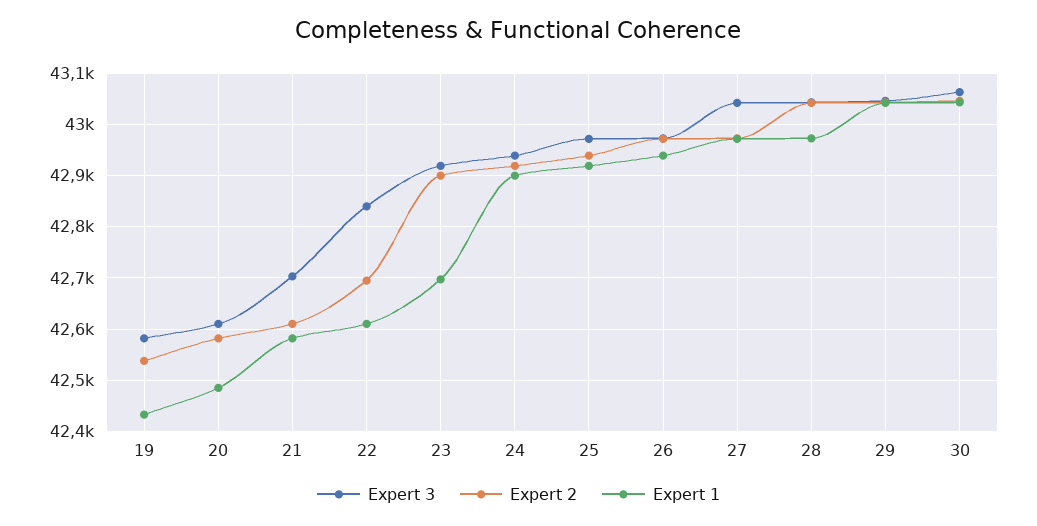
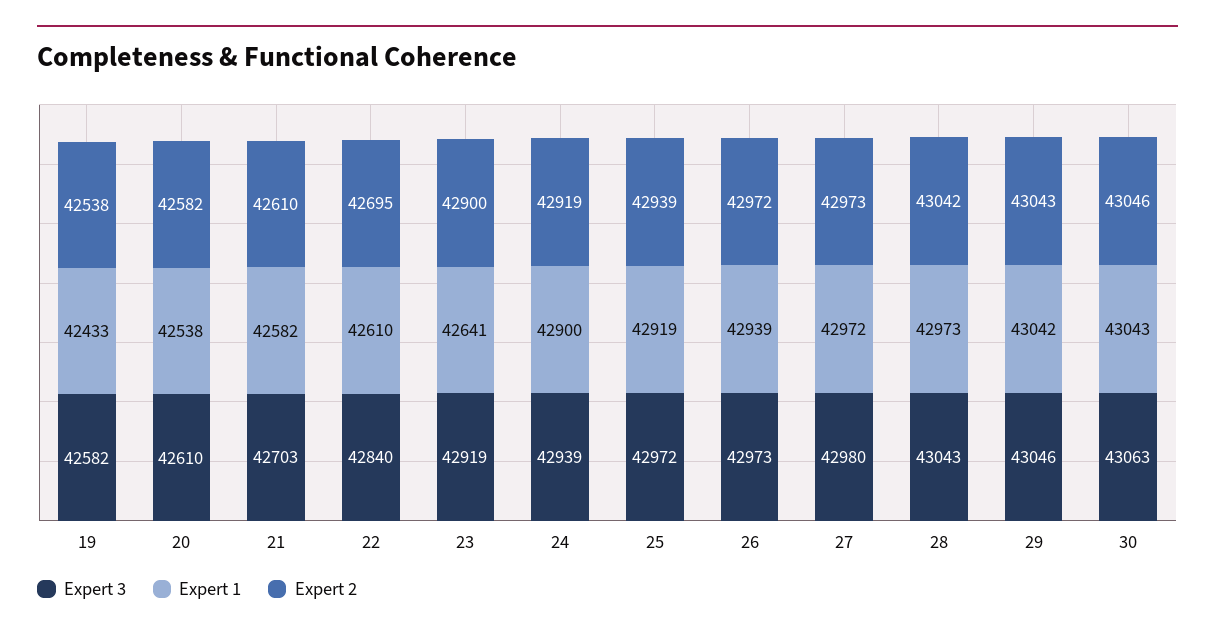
Expert 1, 20: 42480 -> 42538
Expert 1, 23: 42700 -> 42641
Expert 3, 27: 43040 -> 42980

